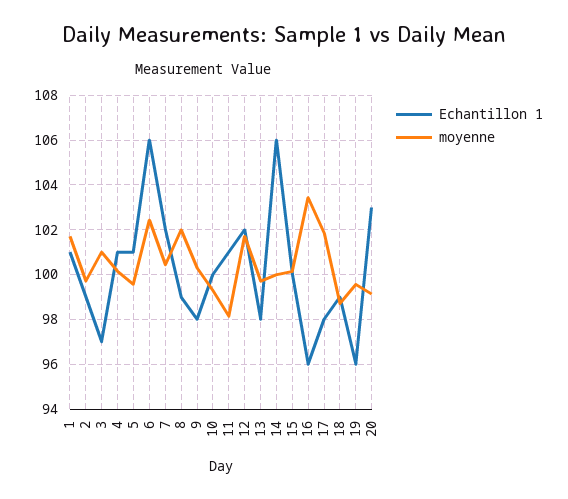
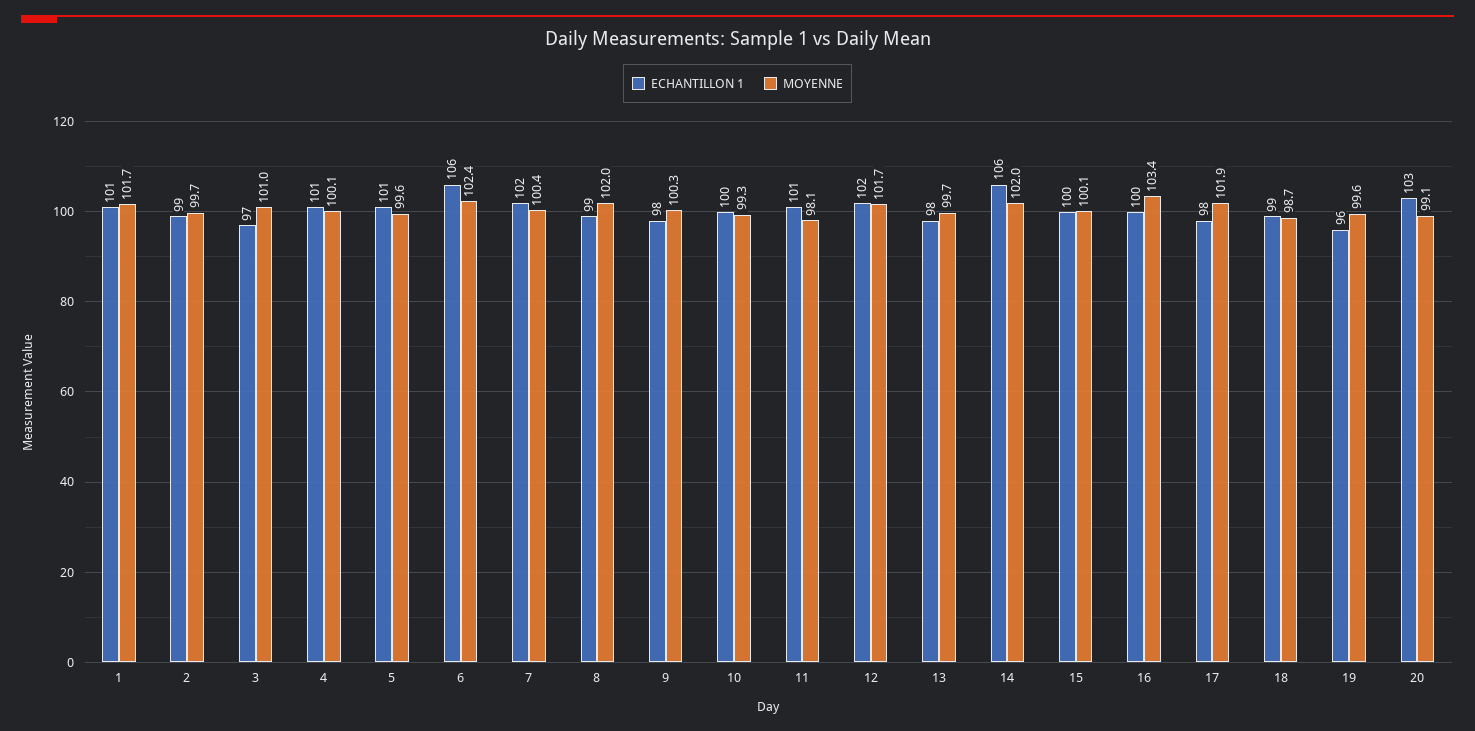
moyenne, 14: 100 -> 102
Echantillon 1, 16: 96 -> 100

